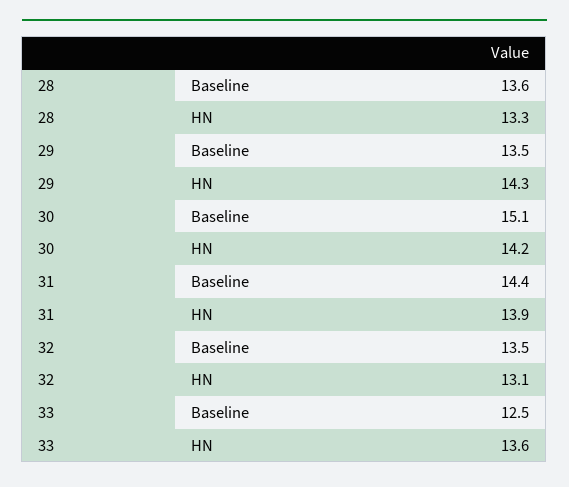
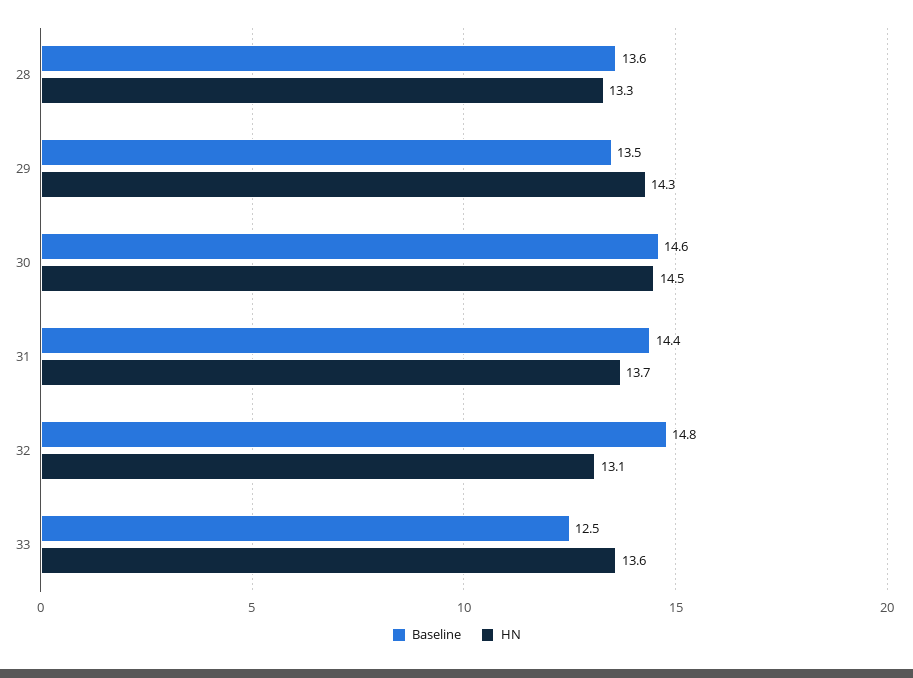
Baseline, 30: 15.1 -> 14.6
HN, 30: 14.2 -> 14.5
HN, 31: 13.9 -> 13.7
Baseline, 32: 13.5 -> 14.8

